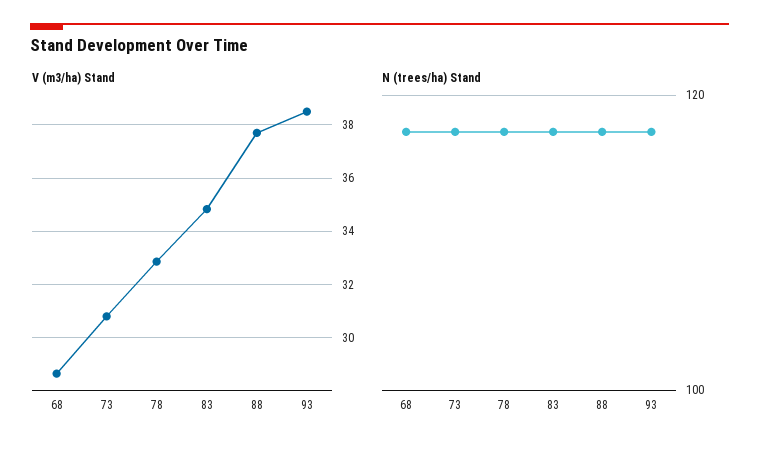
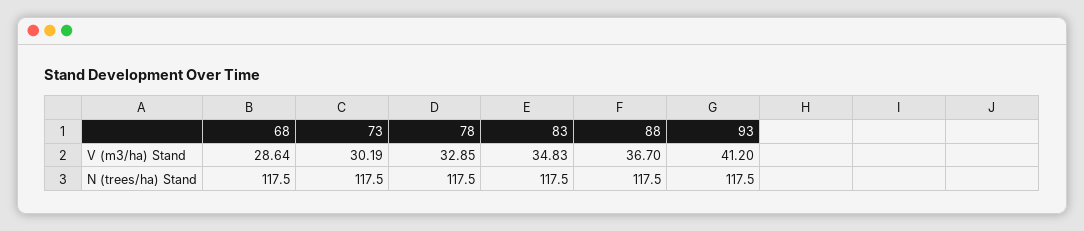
V (m3/ha) Stand, 73: 30.75 -> 30.19
V (m3/ha) Stand, 88: 37.75 -> 36.7
V (m3/ha) Stand, 93: 38.5 -> 41.2

